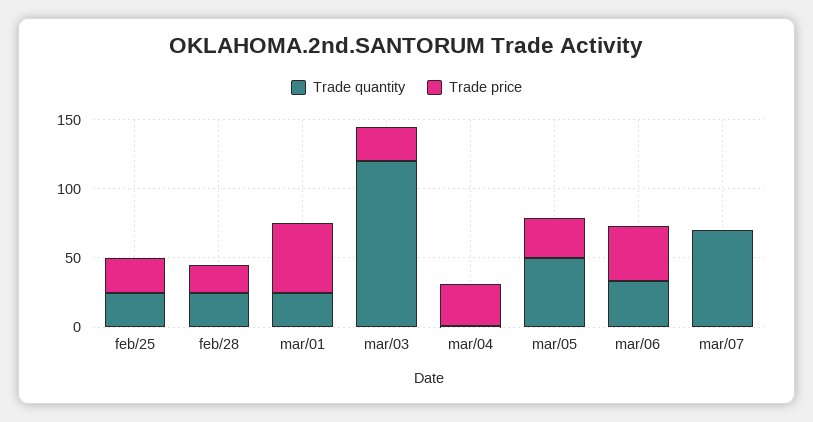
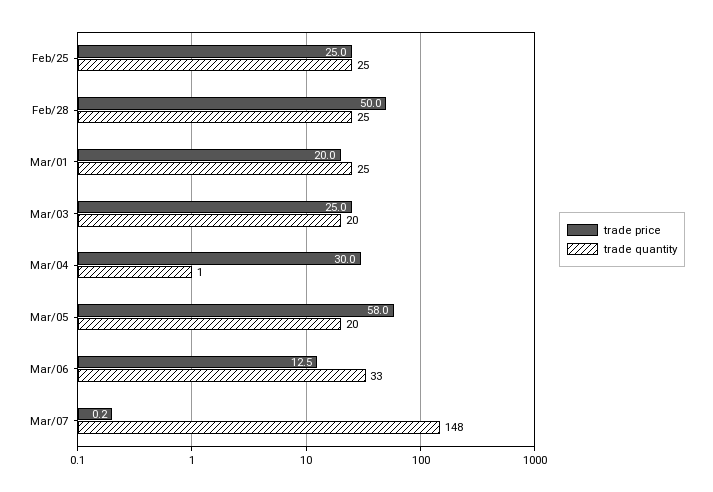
Trade price, feb/28: 20 -> 50
Trade price, mar/01: 50 -> 20
Trade quantity, mar/03: 120 -> 20
Trade quantity, mar/05: 50 -> 20
Trade price, mar/05: 30 -> 58
Trade price, mar/06: 40 -> 12.5
Trade quantity, mar/07: 70 -> 148

